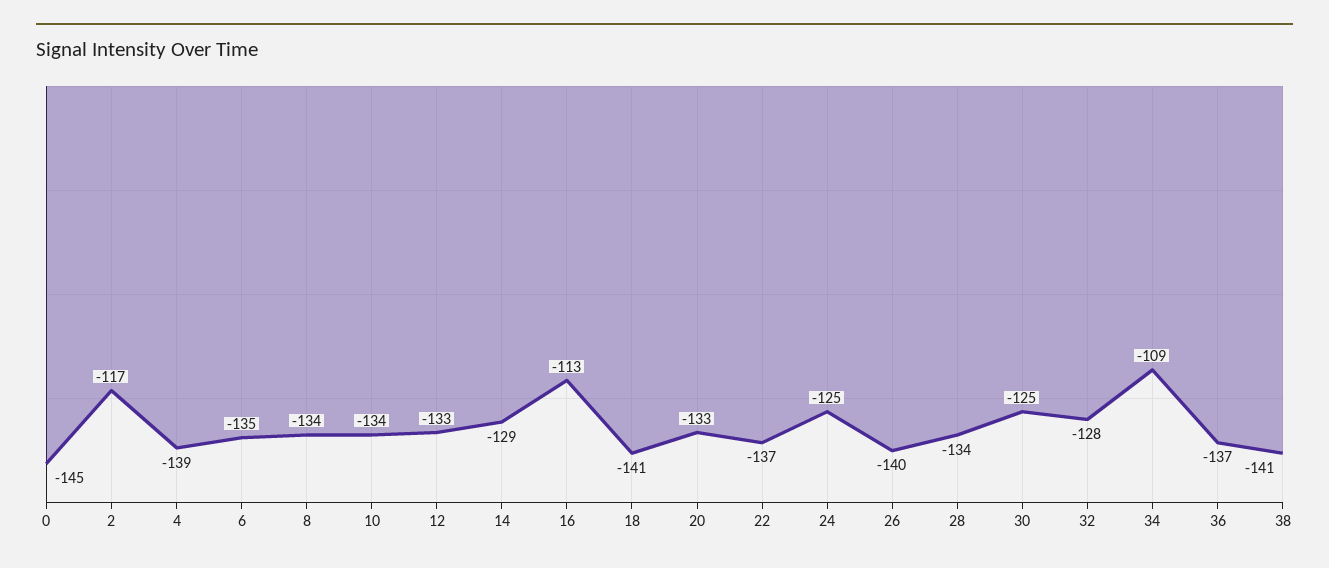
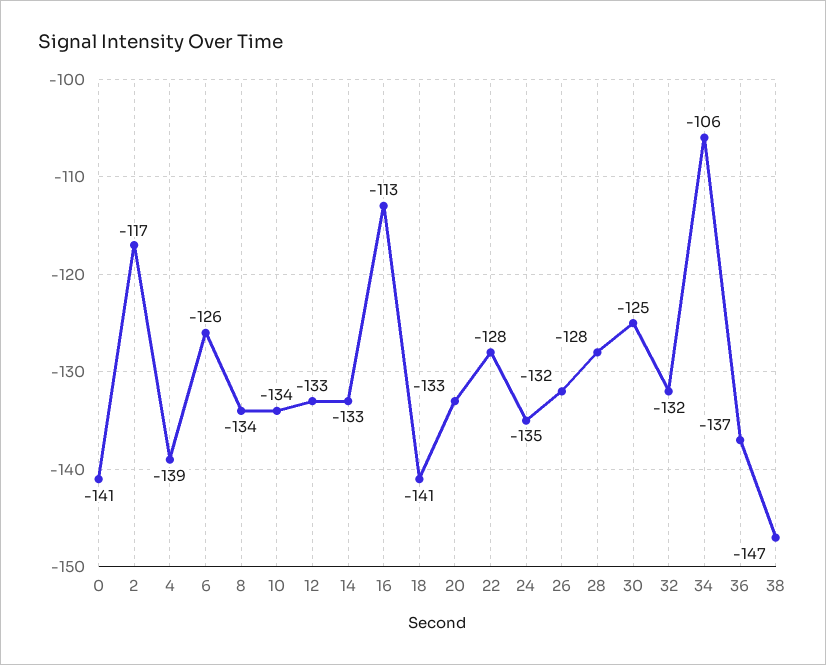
0: -145 -> -141
6: -135 -> -126
14: -129 -> -133
22: -137 -> -128
24: -125 -> -135
26: -140 -> -132
28: -134 -> -128
32: -128 -> -132
34: -109 -> -106
38: -141 -> -147

